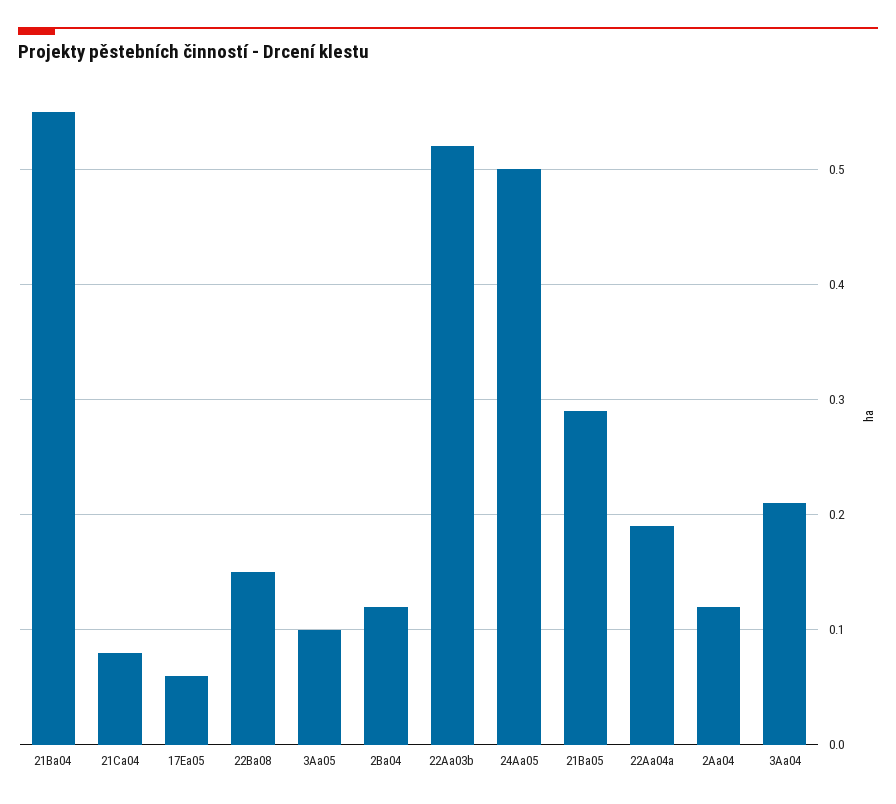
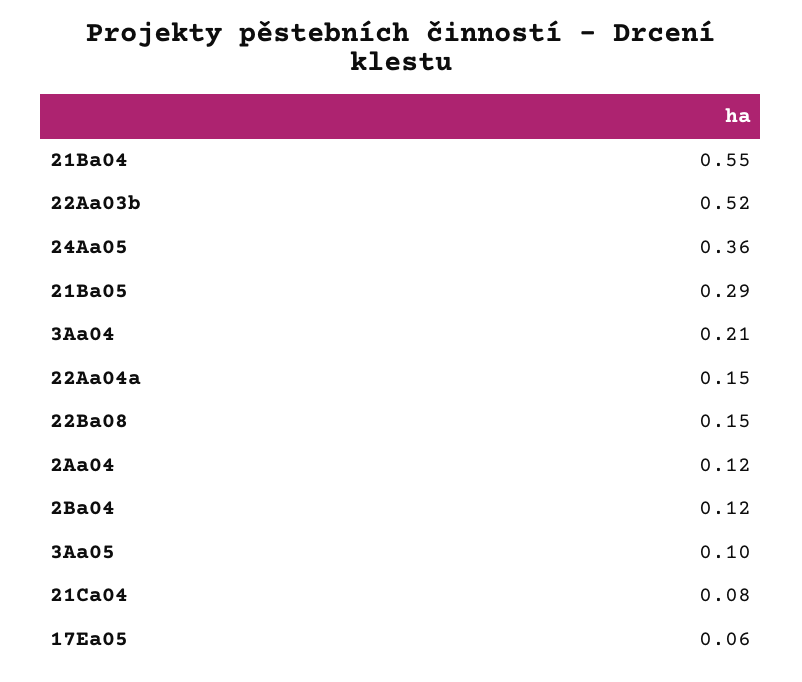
24Aa05: 0.5 -> 0.36
22Aa04a: 0.19 -> 0.15

